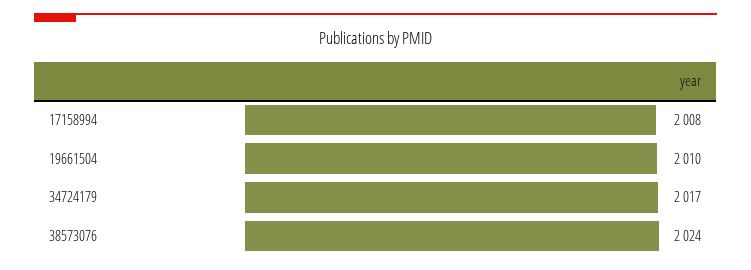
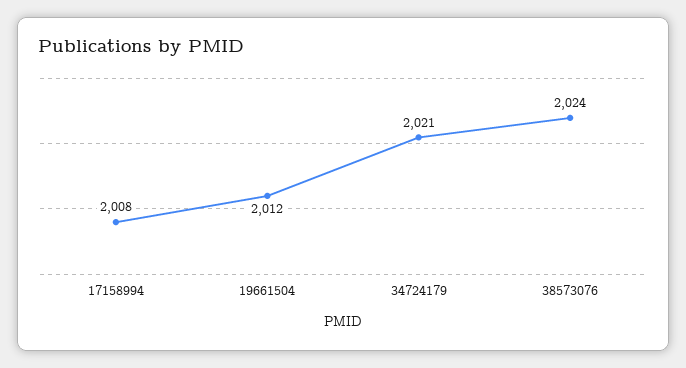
19661504: 2010 -> 2012
34724179: 2017 -> 2021

